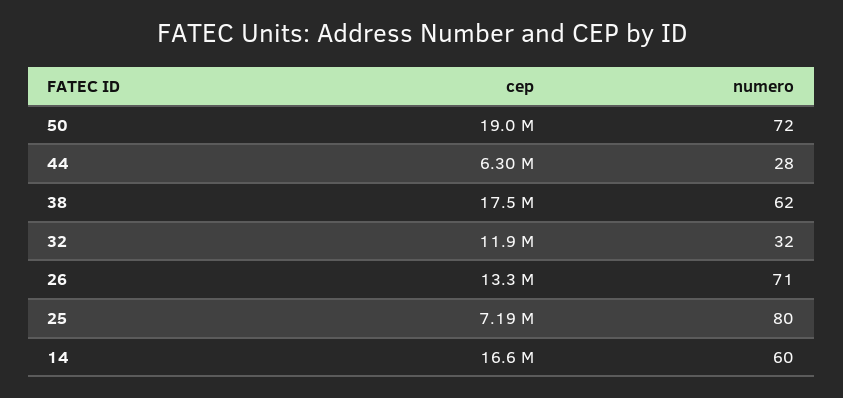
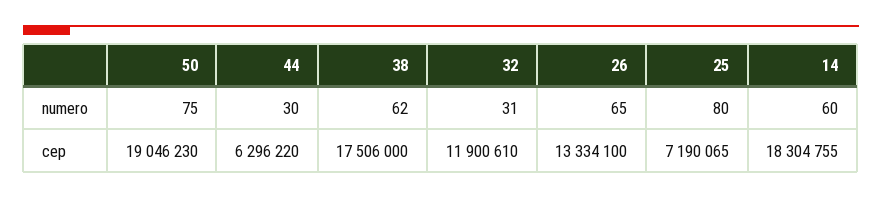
numero, 50: 72 -> 75
numero, 44: 28 -> 30
numero, 32: 32 -> 31
numero, 26: 71 -> 65
cep, 14: 16600000 -> 18304755

